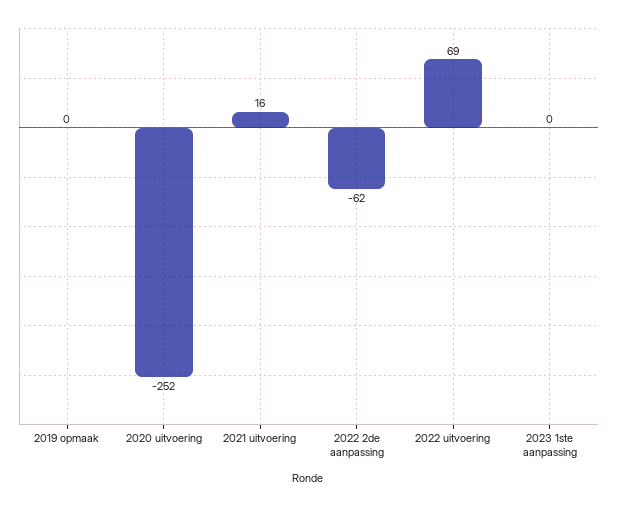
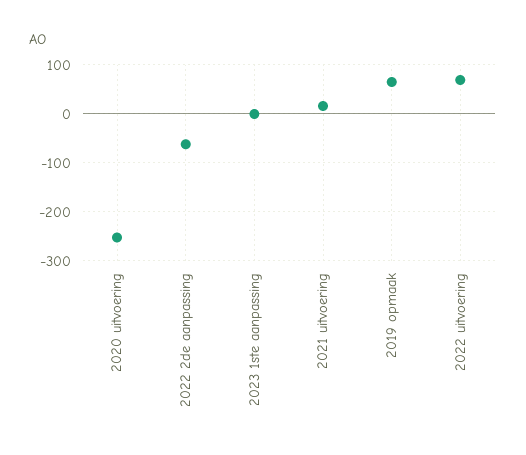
2019 opmaak: 0 -> 60

